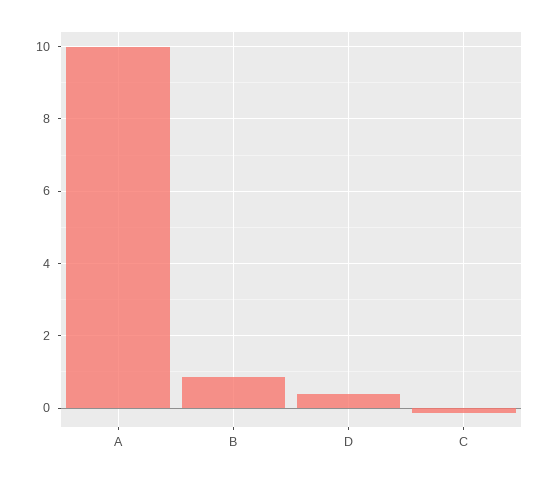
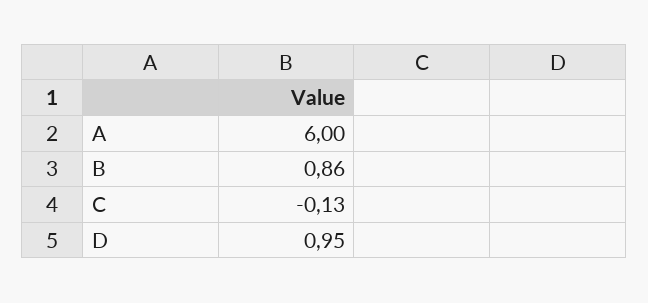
A: 10 -> 6
D: 0.4 -> 0.95

